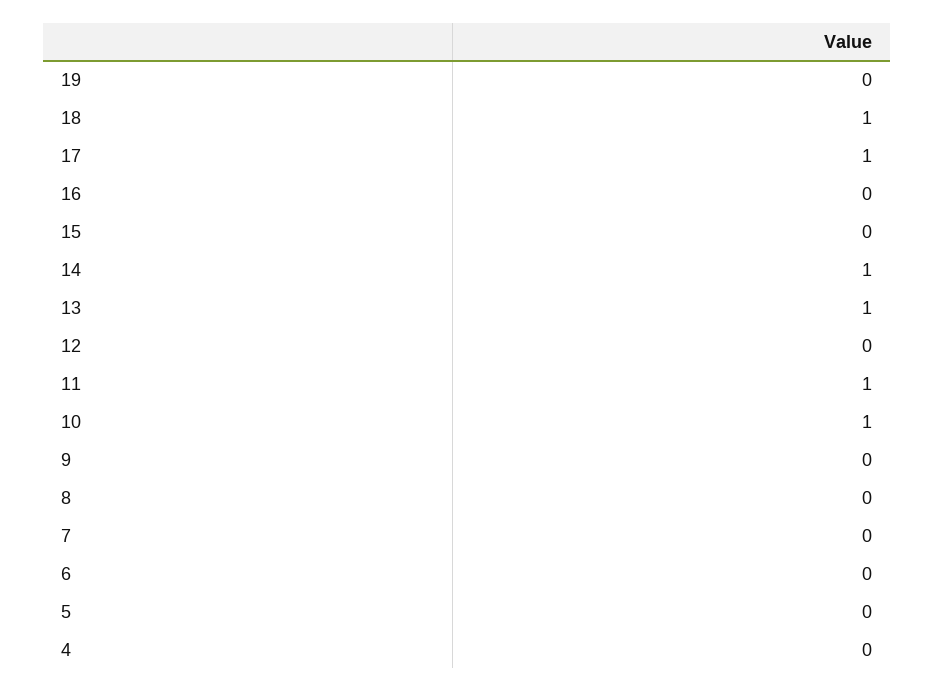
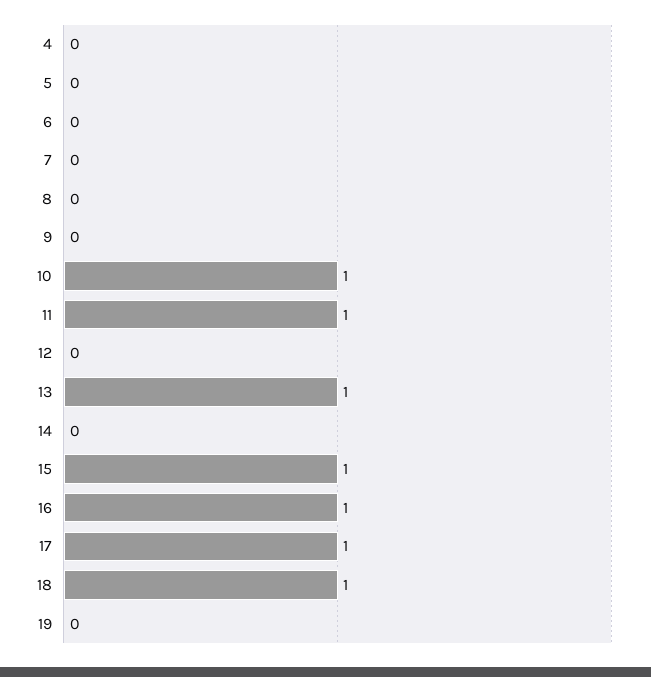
16: 0 -> 1
15: 0 -> 1
14: 1 -> 0

